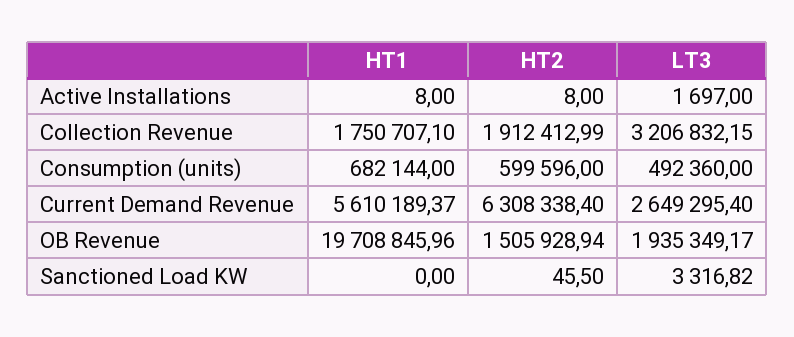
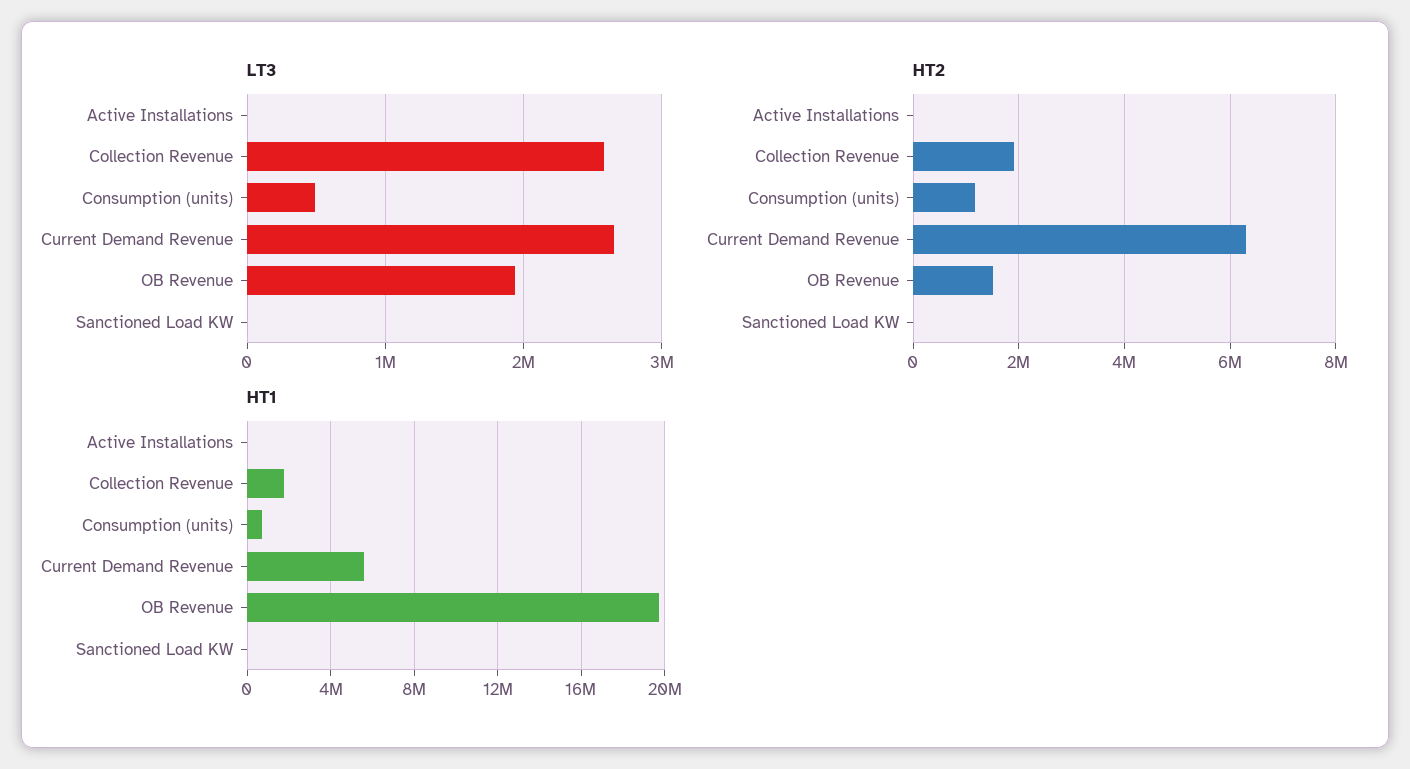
LT3, Collection Revenue: 3206832.15 -> 2600000
HT2, Consumption (units): 599596 -> 1200000

